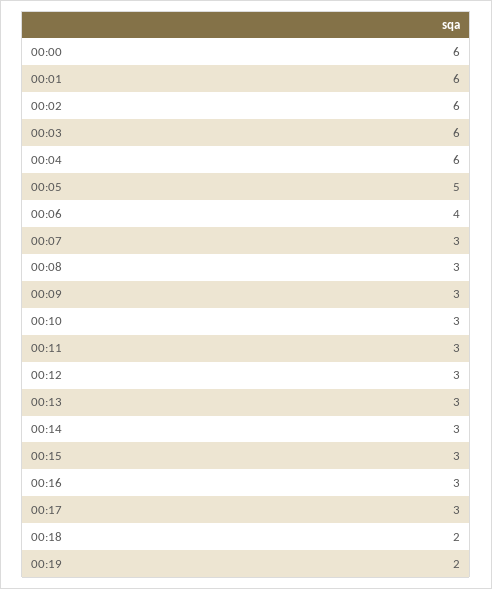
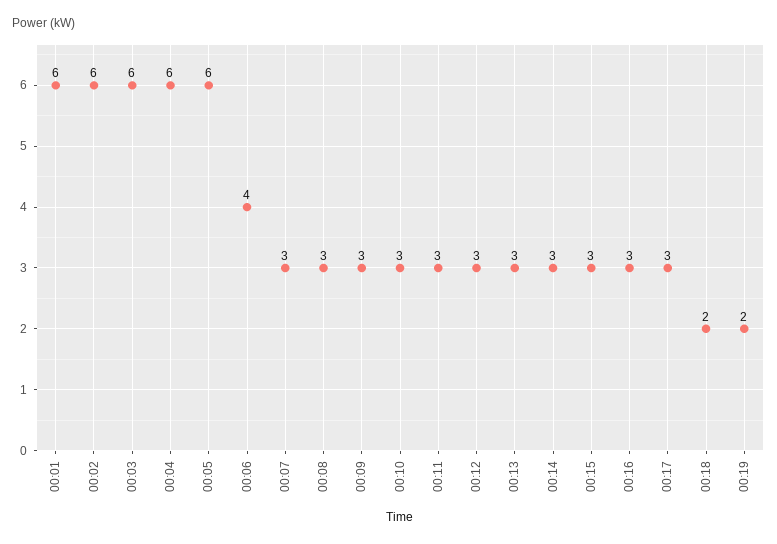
00:00: 6 -> none
00:05: 5 -> 6

